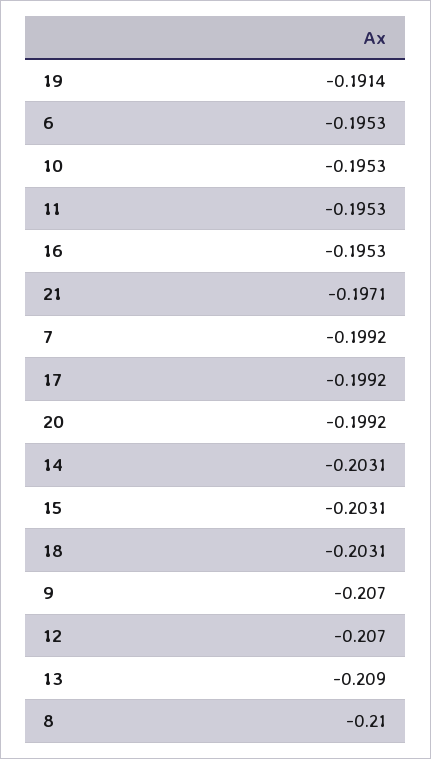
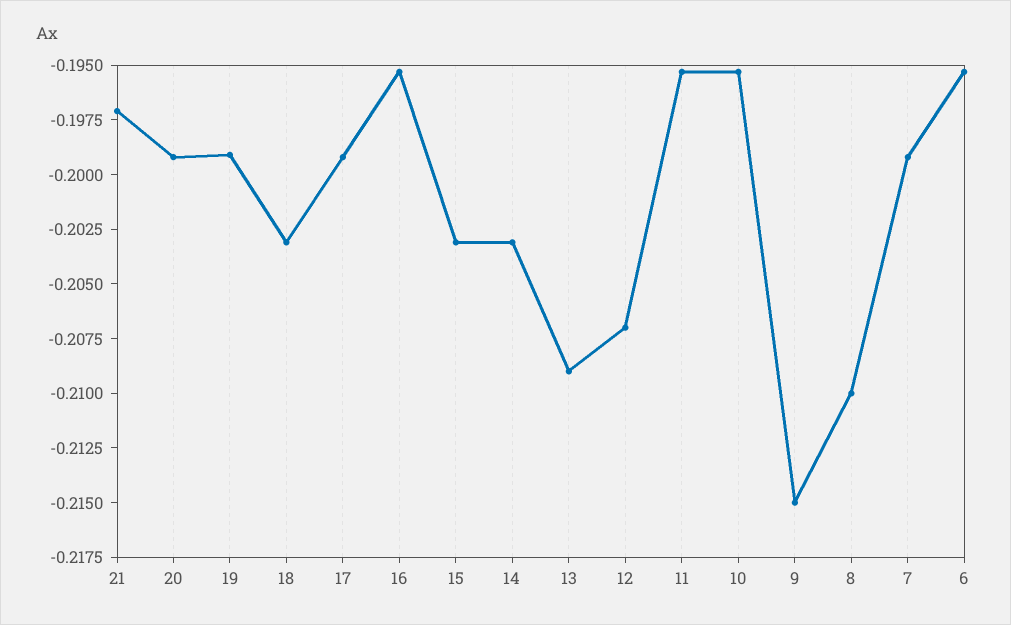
19: -0.1914 -> -0.199
9: -0.207 -> -0.215

